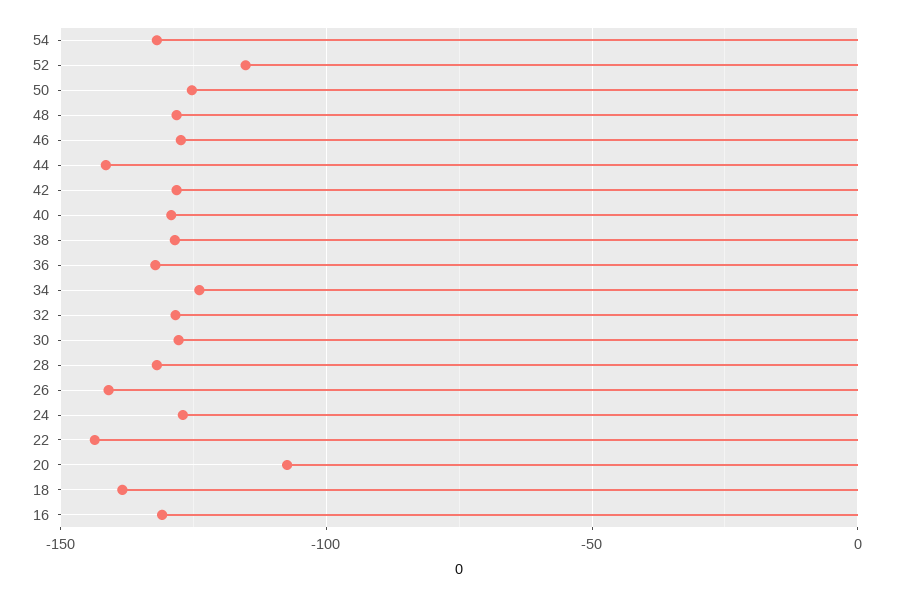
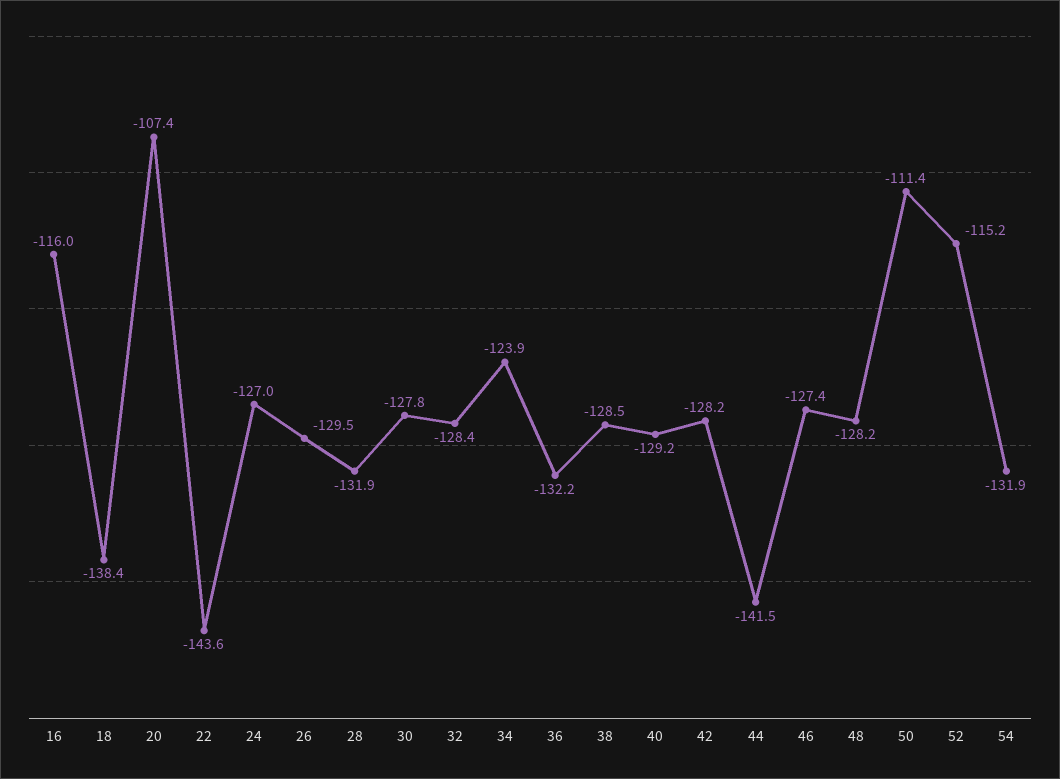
50: -125 -> -111.4
26: -140 -> -129.5
16: -130 -> -116

